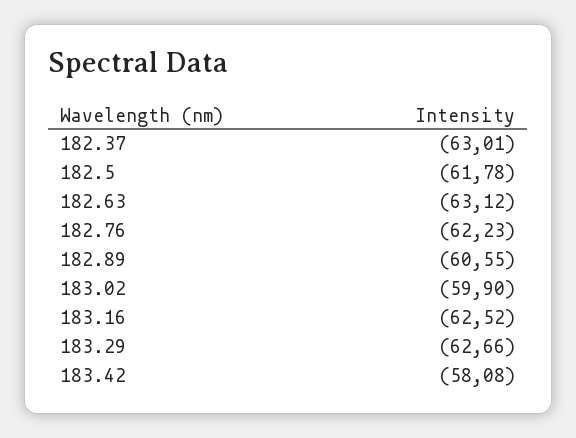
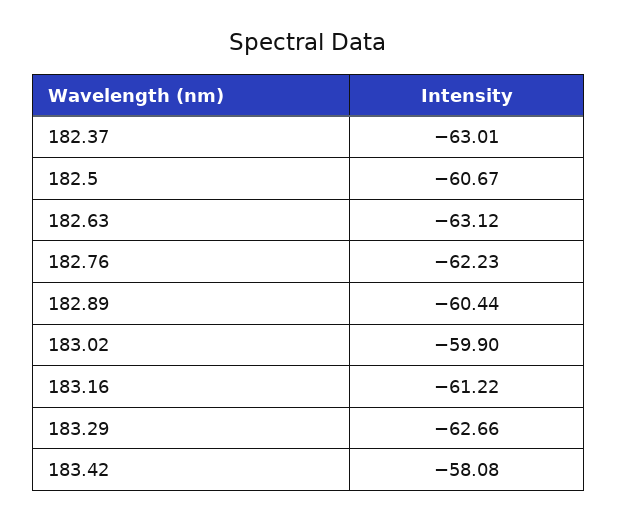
182.5: -61.78 -> -60.67
182.89: -60.55 -> -60.44
183.16: -62.52 -> -61.22

